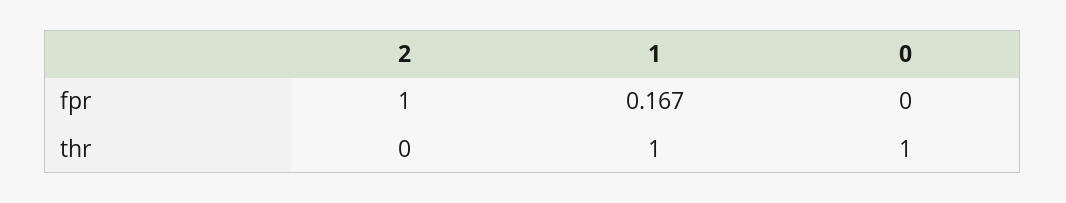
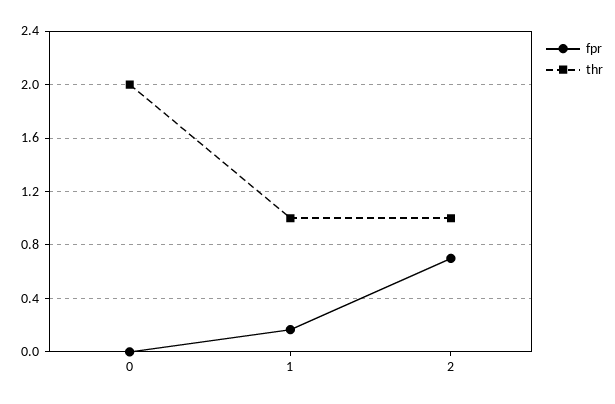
fpr, 2: 1 -> 0.7
thr, 2: 0 -> 1
thr, 0: 1 -> 2

